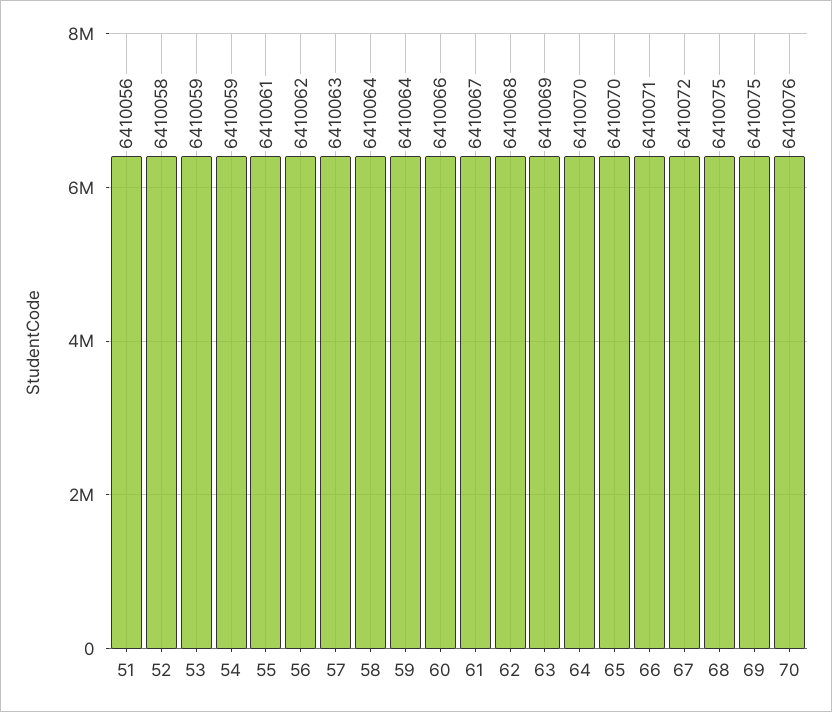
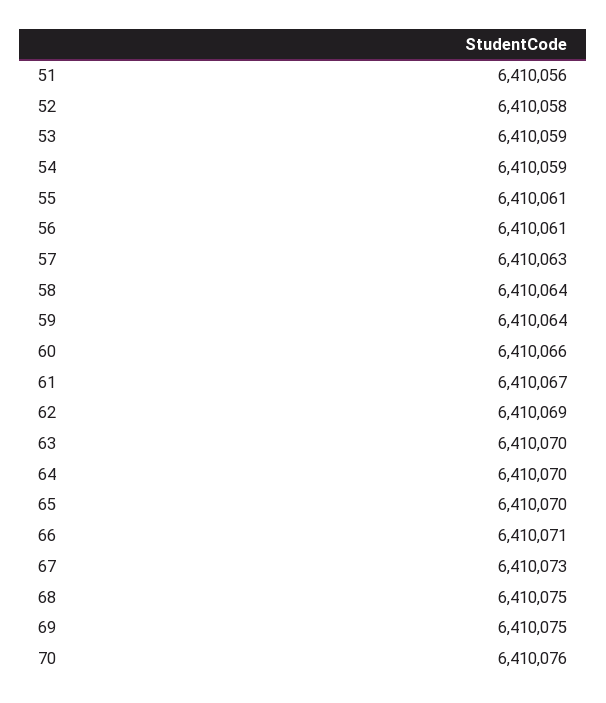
56: 6410062 -> 6410061
62: 6410068 -> 6410069
63: 6410069 -> 6410070
67: 6410072 -> 6410073

